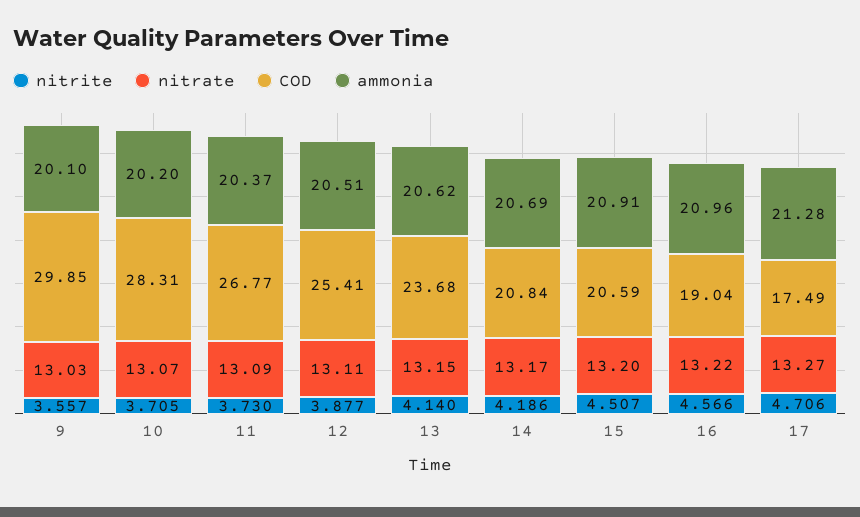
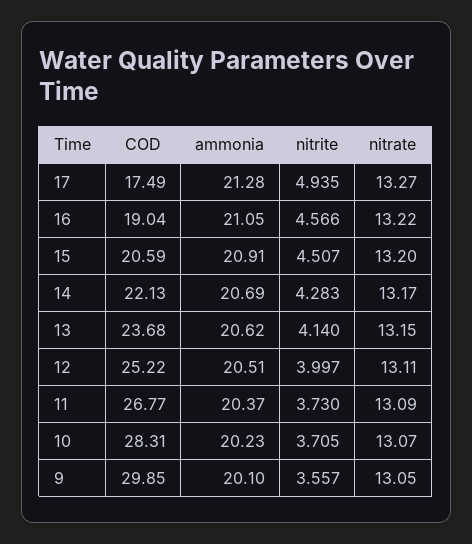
nitrate, 9: 13.03 -> 13.05
ammonia, 10: 20.2 -> 20.23
nitrite, 12: 3.877 -> 3.997
COD, 12: 25.41 -> 25.22
nitrite, 14: 4.186 -> 4.283
COD, 14: 20.84 -> 22.13
ammonia, 16: 20.96 -> 21.05
nitrite, 17: 4.706 -> 4.935

